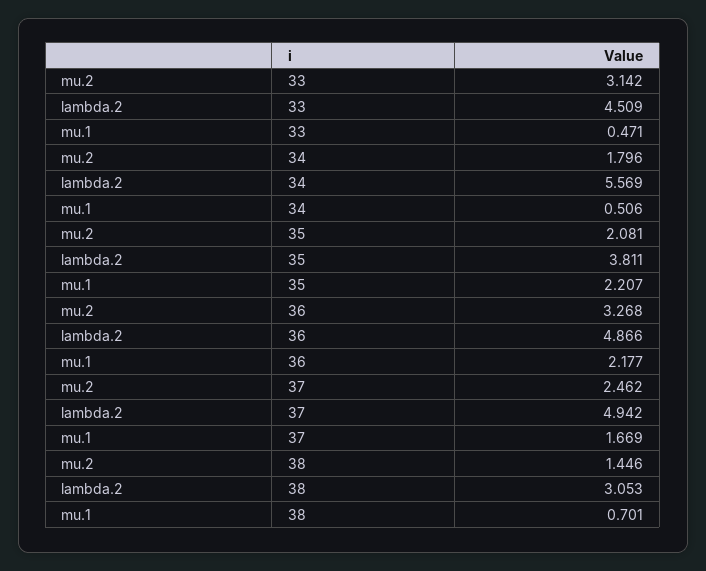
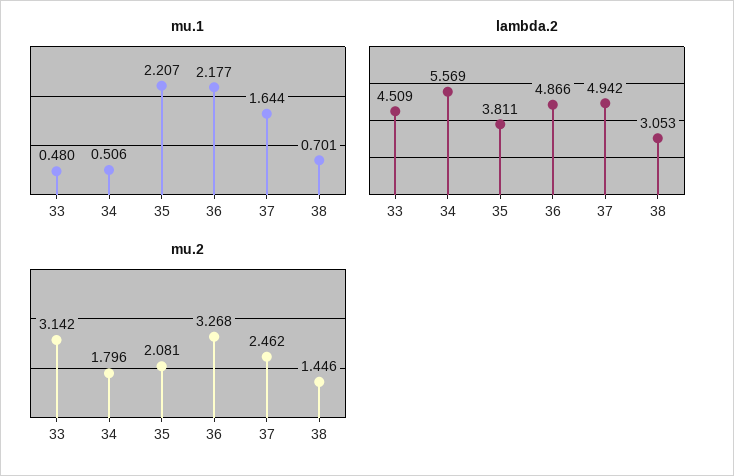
mu.1, 33: 0.471 -> 0.48
mu.1, 37: 1.669 -> 1.644

